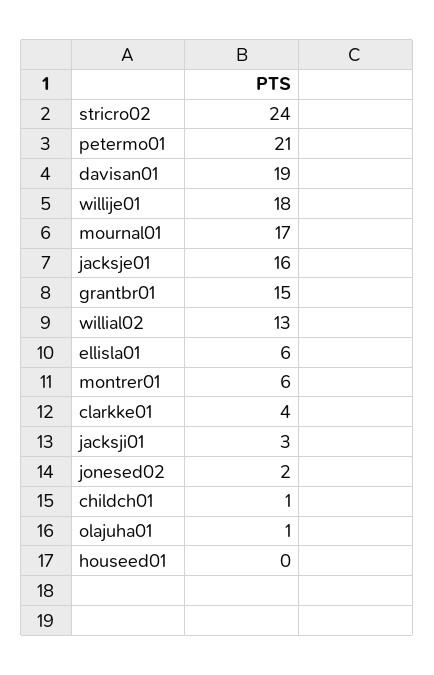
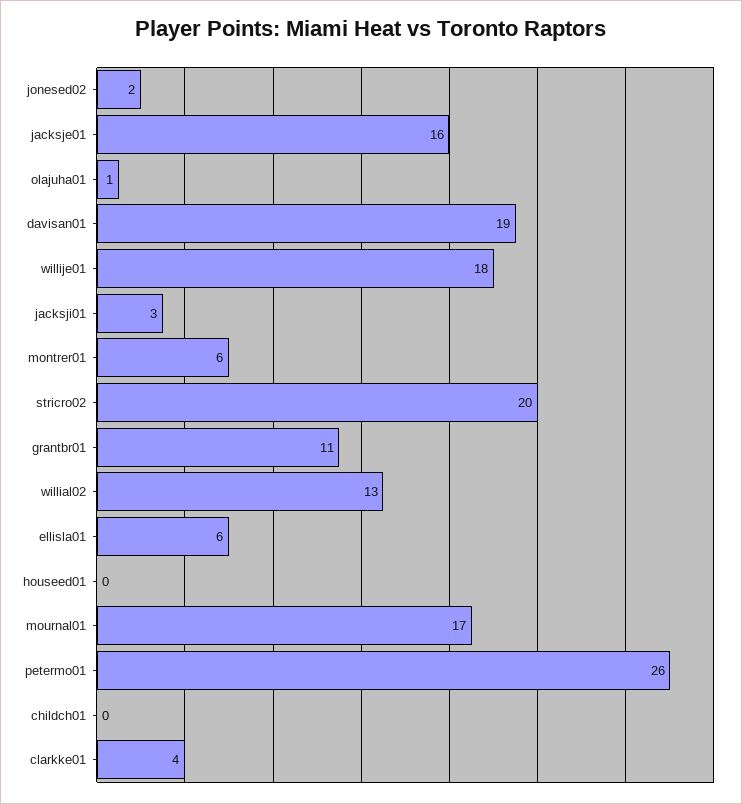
stricro02: 24 -> 20
petermo01: 21 -> 26
grantbr01: 15 -> 11
childch01: 1 -> 0

